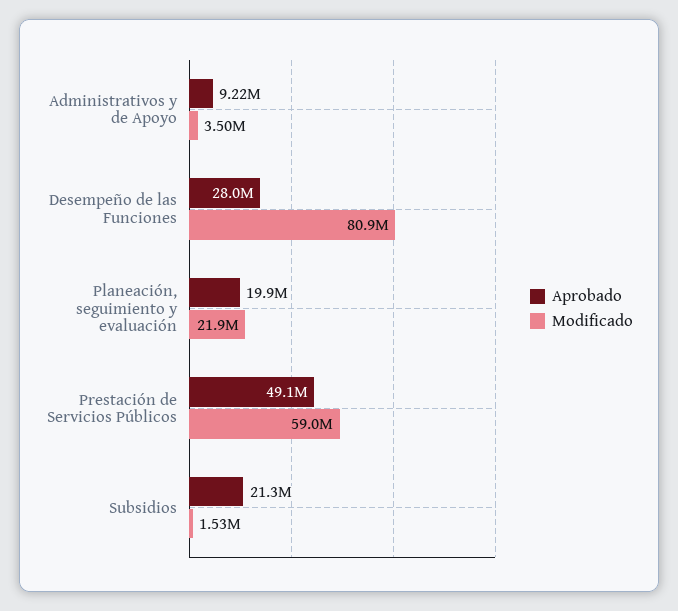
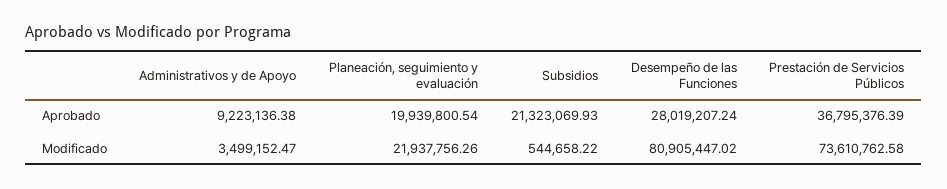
Aprobado, Prestación de Servicios Públicos: 49100000 -> 36795376.39
Modificado, Prestación de Servicios Públicos: 59000000 -> 73610762.58
Modificado, Subsidios: 1530000 -> 544658.22

